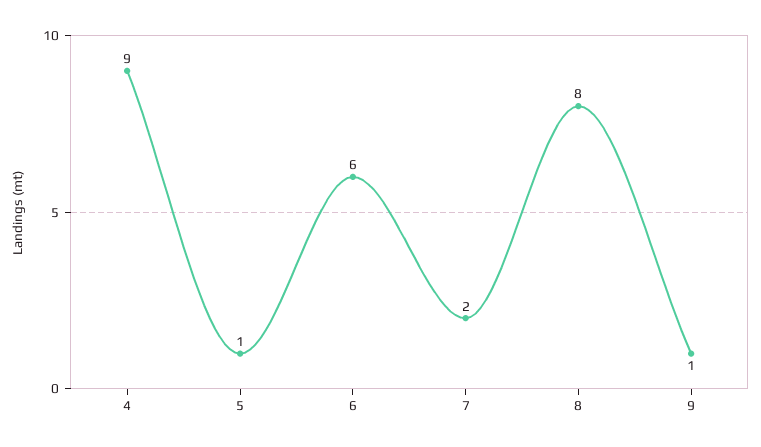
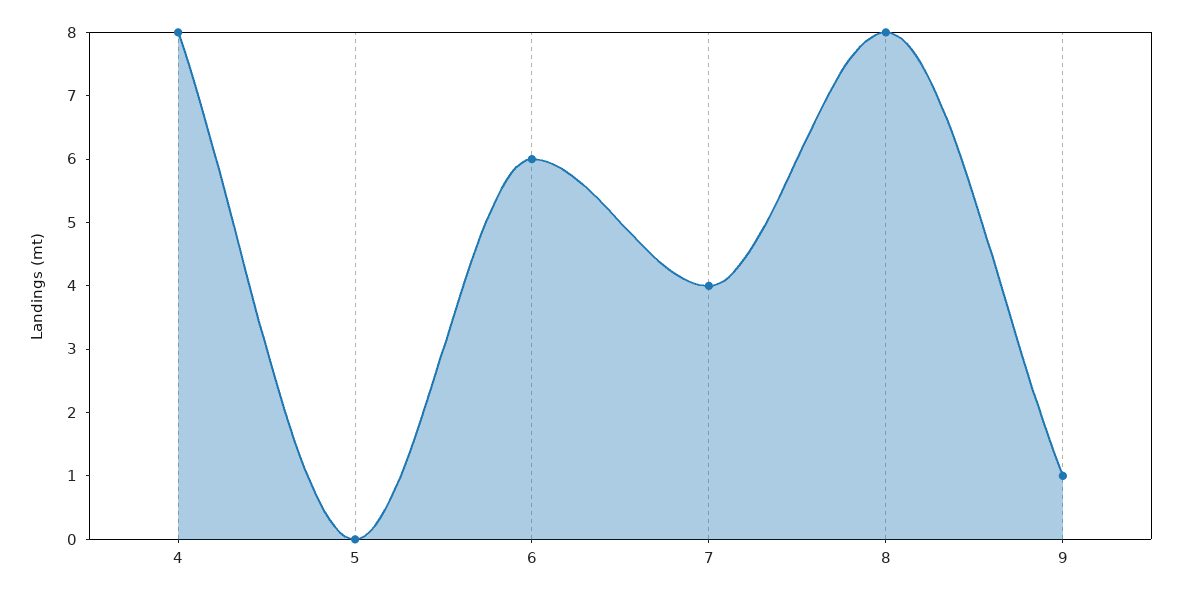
4: 9 -> 8
5: 1 -> 0
7: 2 -> 4

